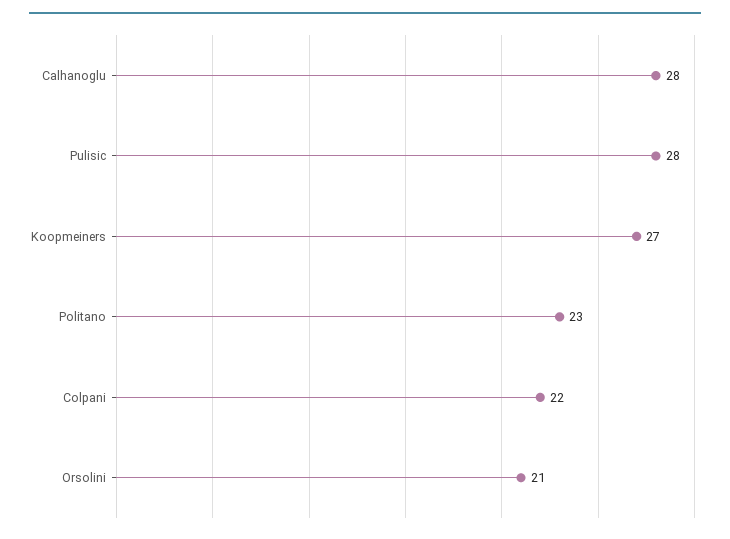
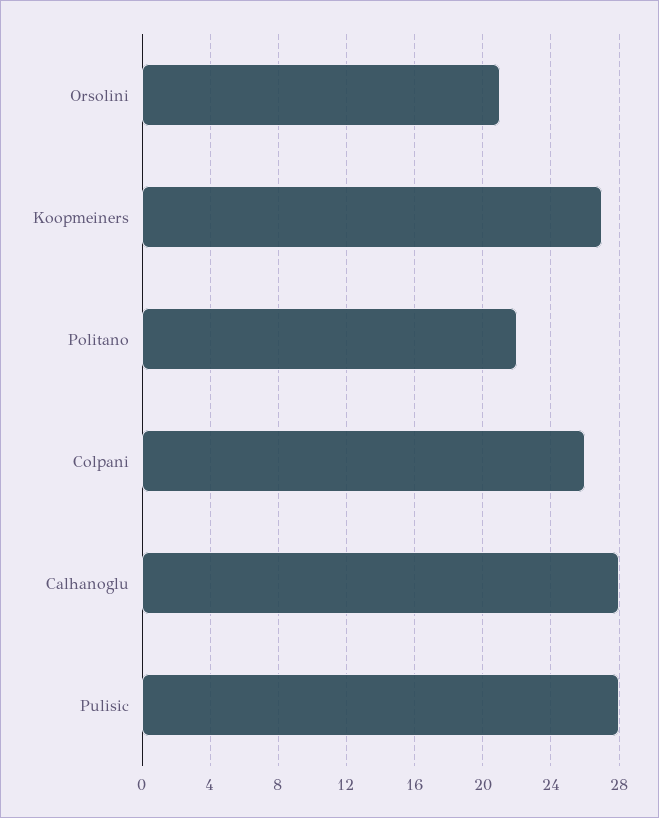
Politano: 23 -> 22
Colpani: 22 -> 26

